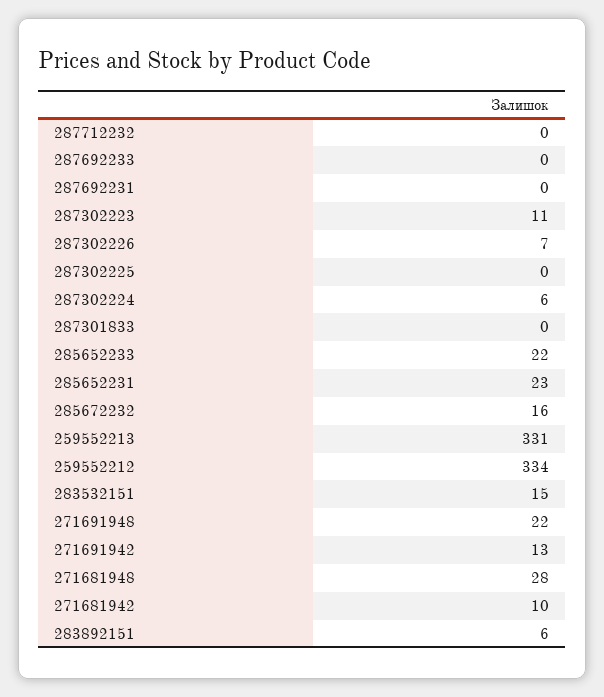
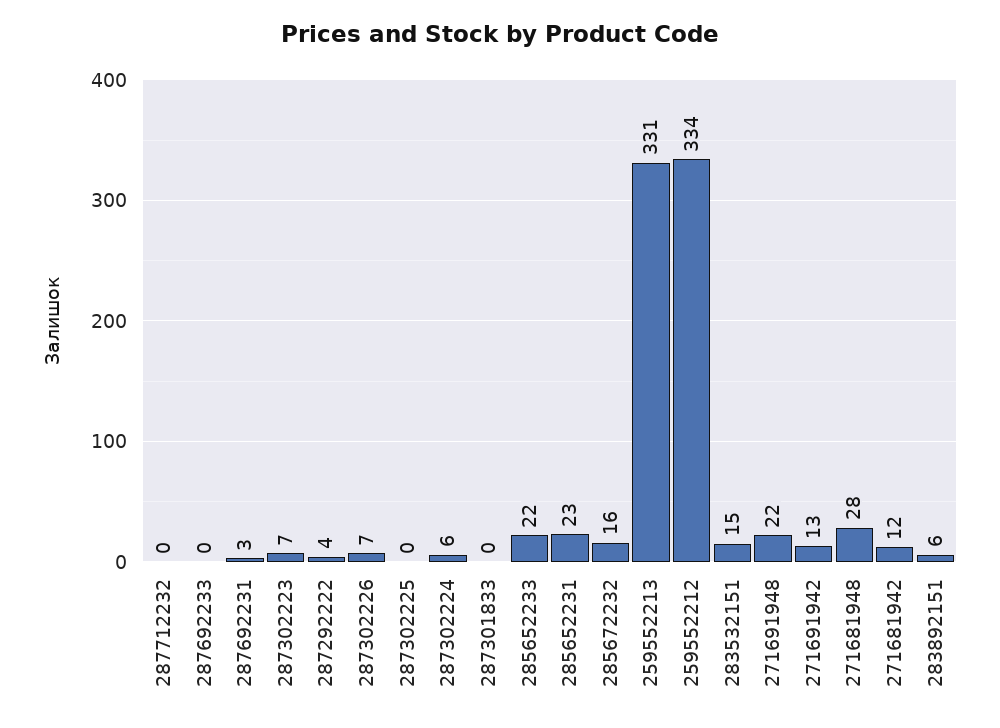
287692231: 0 -> 3
287302223: 11 -> 7
271681942: 10 -> 12
287292222: none -> 4

